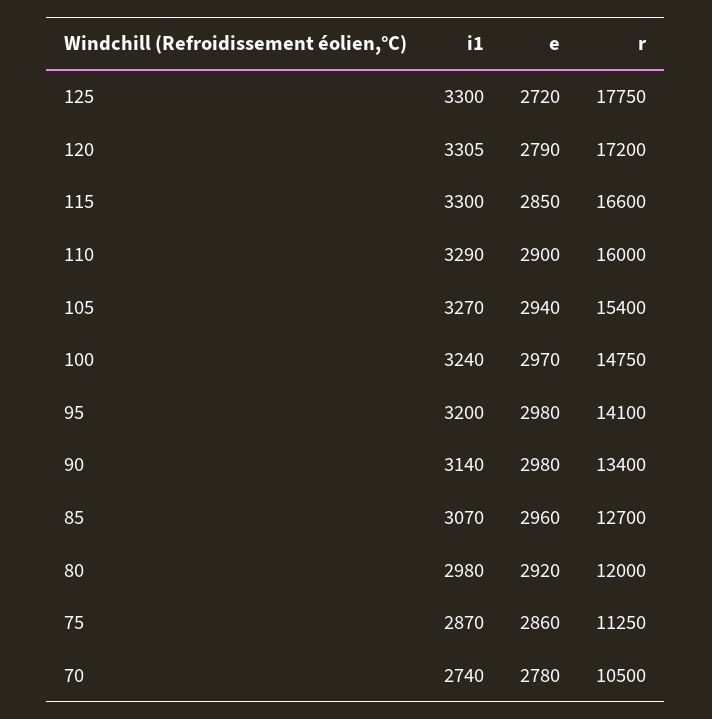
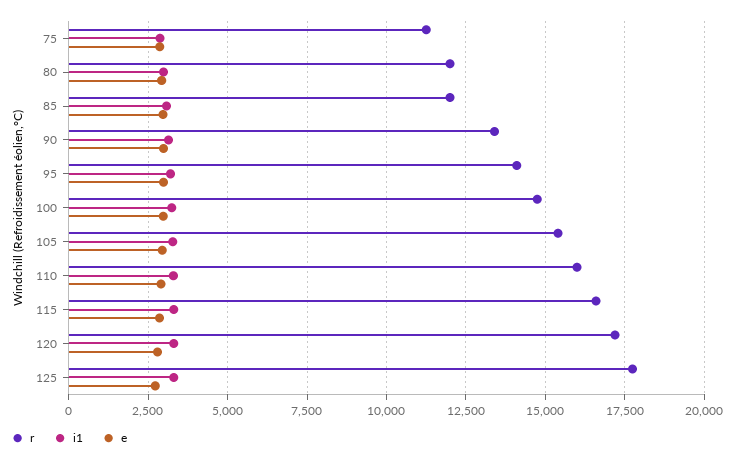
r, 85: 12700 -> 12000
i1, 70: 2740 -> none
e, 70: 2780 -> none
r, 70: 10500 -> none

